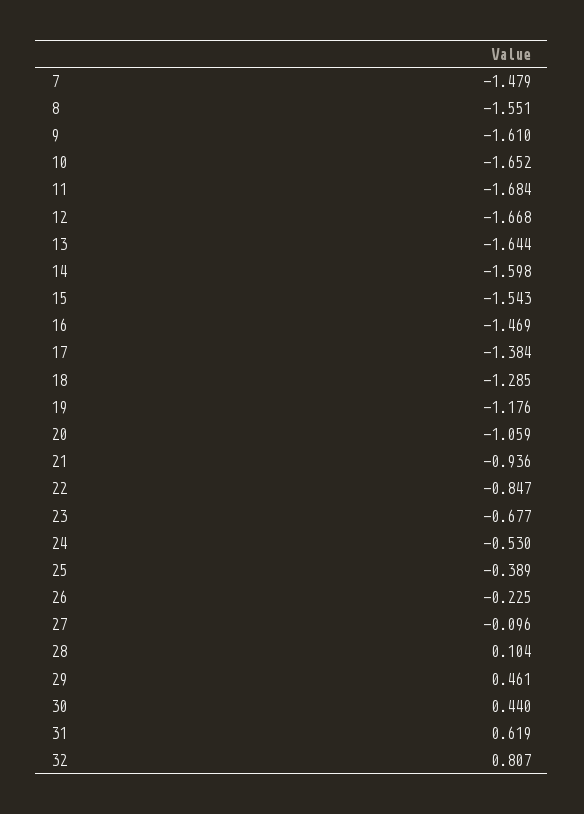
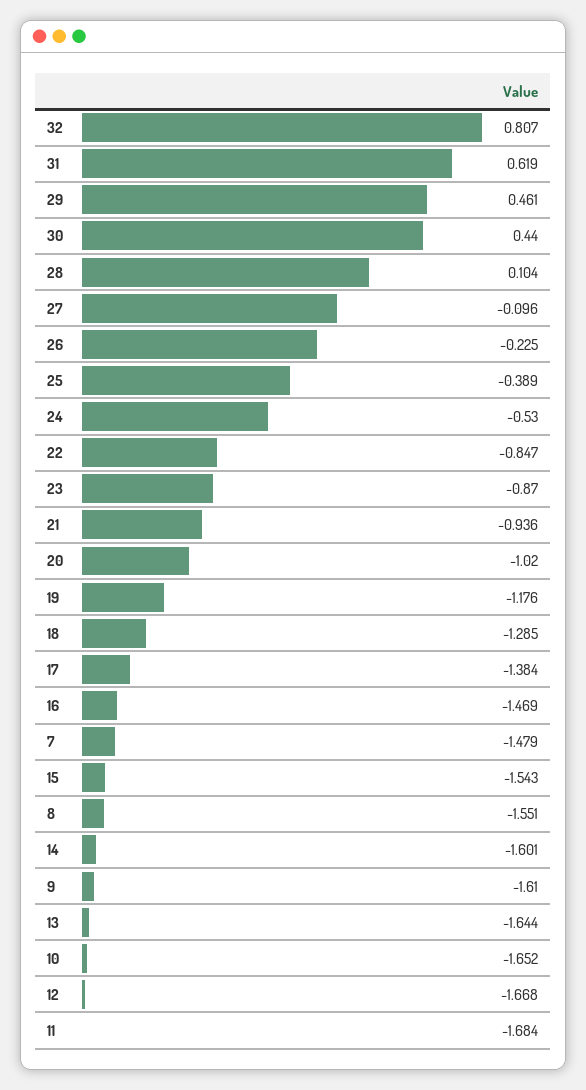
14: -1.598 -> -1.601
20: -1.059 -> -1.02
23: -0.677 -> -0.87

